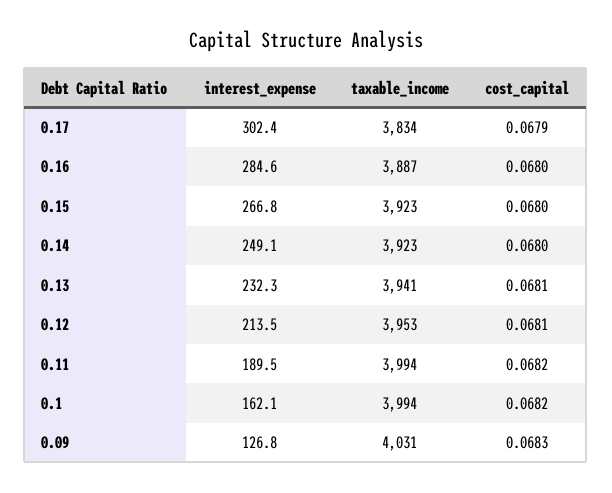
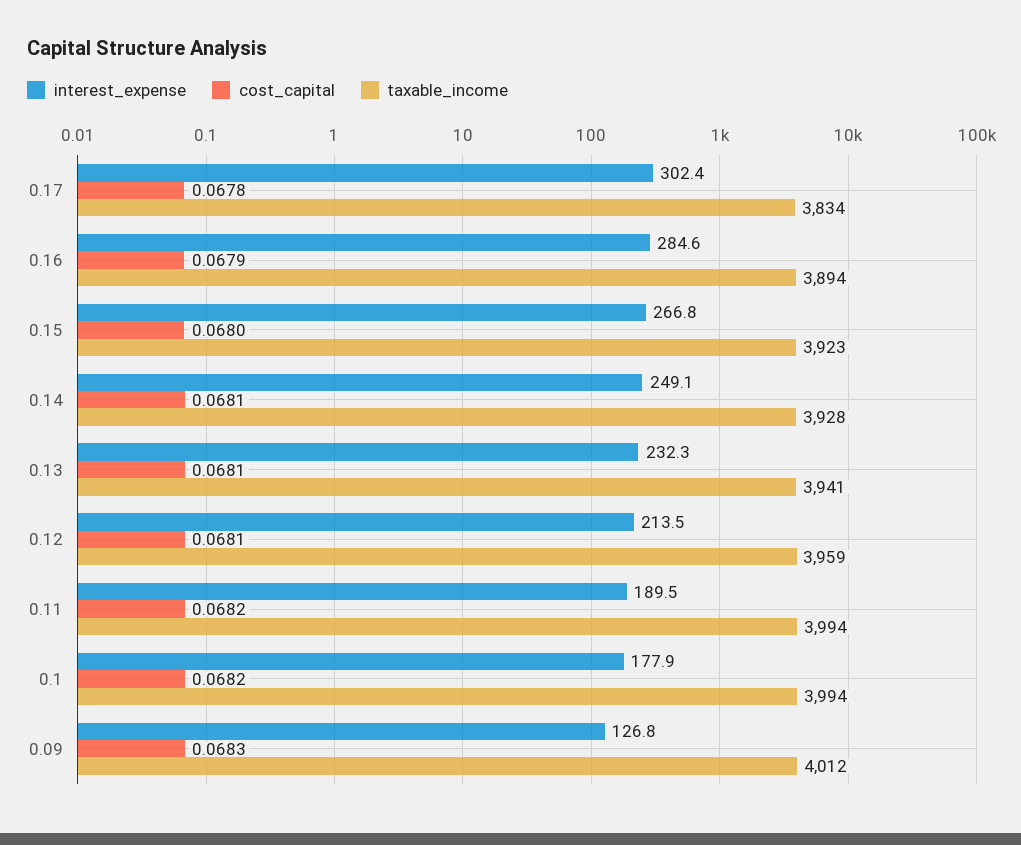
cost_capital, 0.17: 0.0679 -> 0.0678
taxable_income, 0.16: 3887 -> 3894
cost_capital, 0.16: 0.068 -> 0.0679
taxable_income, 0.14: 3923 -> 3928
cost_capital, 0.14: 0.068 -> 0.0681
taxable_income, 0.12: 3953 -> 3959
interest_expense, 0.1: 162.1 -> 177.9
taxable_income, 0.09: 4031 -> 4012

